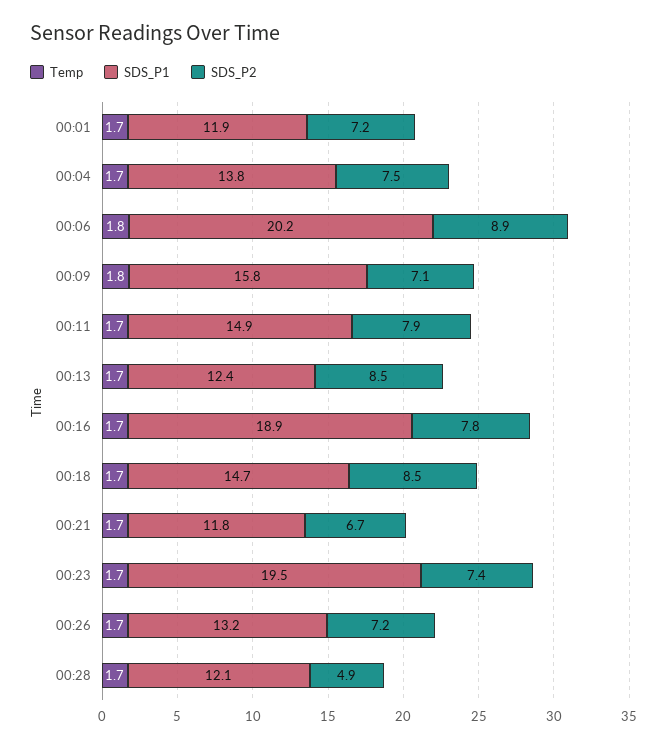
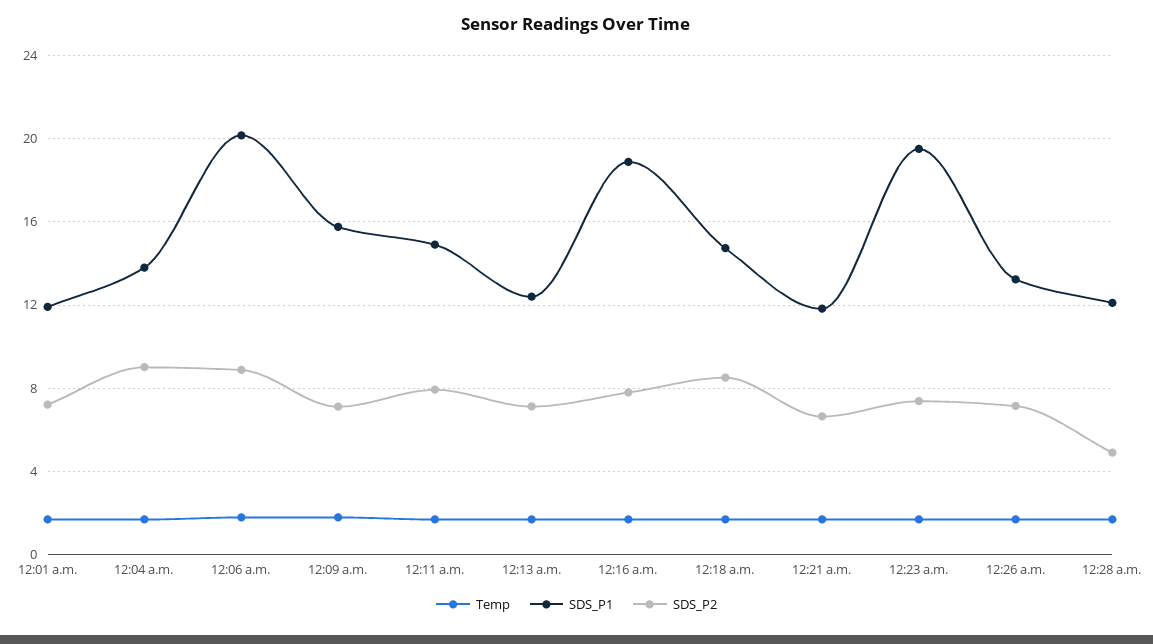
SDS_P2, 00:04: 7.5 -> 9
SDS_P2, 00:13: 8.5 -> 7

